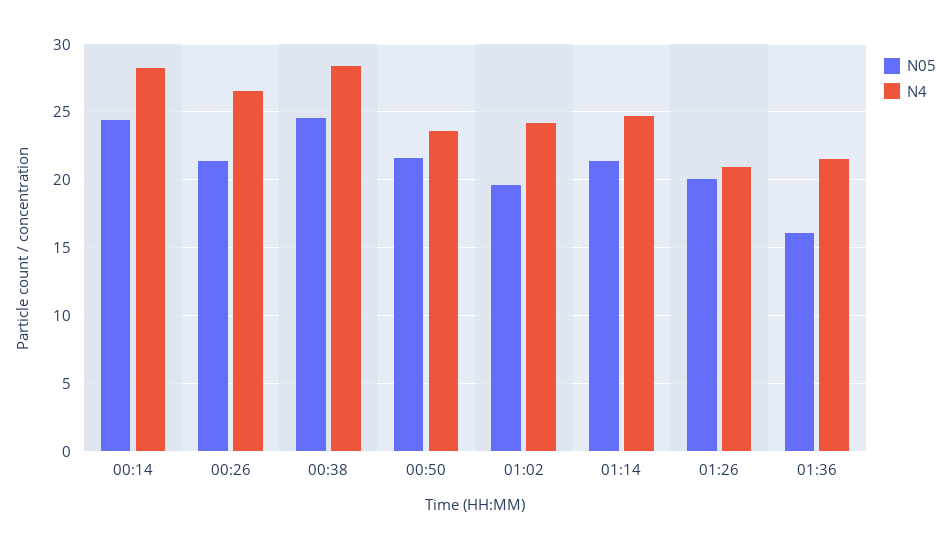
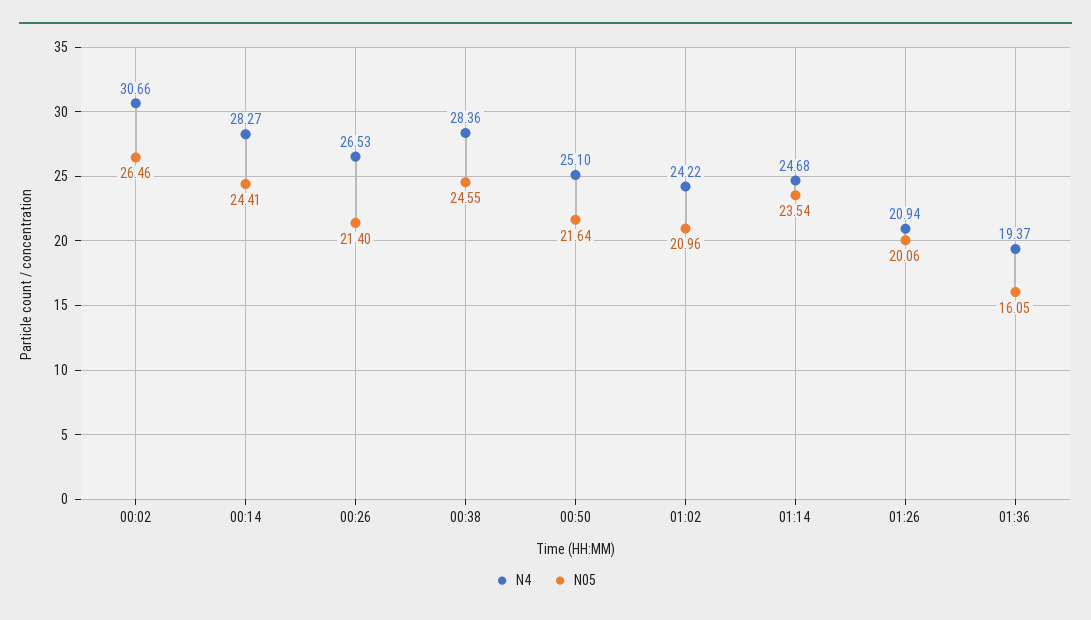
N4, 00:50: 23.5 -> 25.1
N05, 01:02: 19.5 -> 20.96
N05, 01:14: 21.5 -> 23.54
N4, 01:36: 21.5 -> 19.37
N4, 00:02: none -> 30.66
N05, 00:02: none -> 26.46

